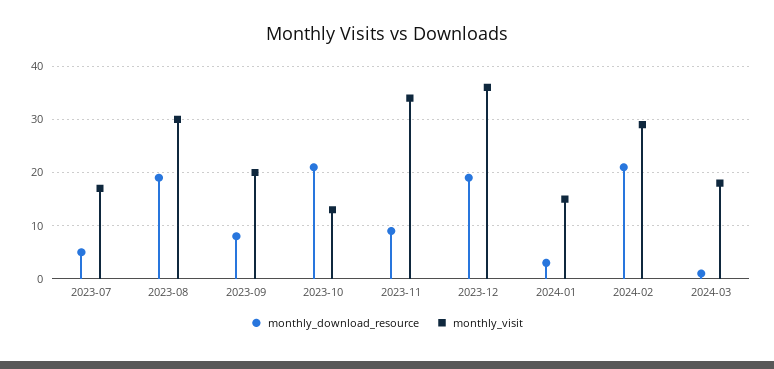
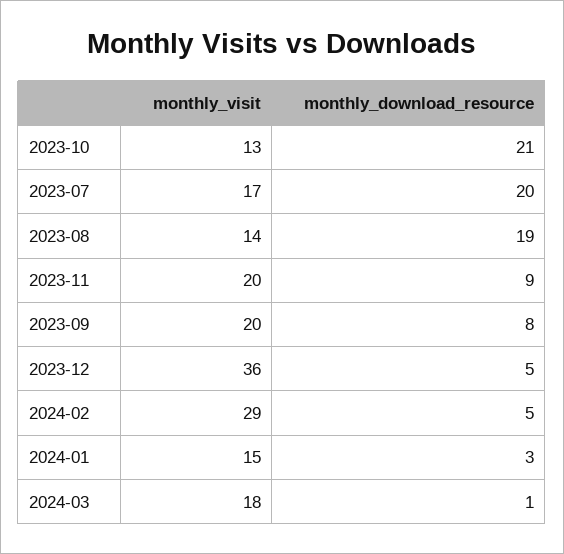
monthly_download_resource, 2023-07: 5 -> 20
monthly_visit, 2023-08: 30 -> 14
monthly_visit, 2023-11: 35 -> 20
monthly_download_resource, 2023-12: 20 -> 5
monthly_download_resource, 2024-02: 20 -> 5

